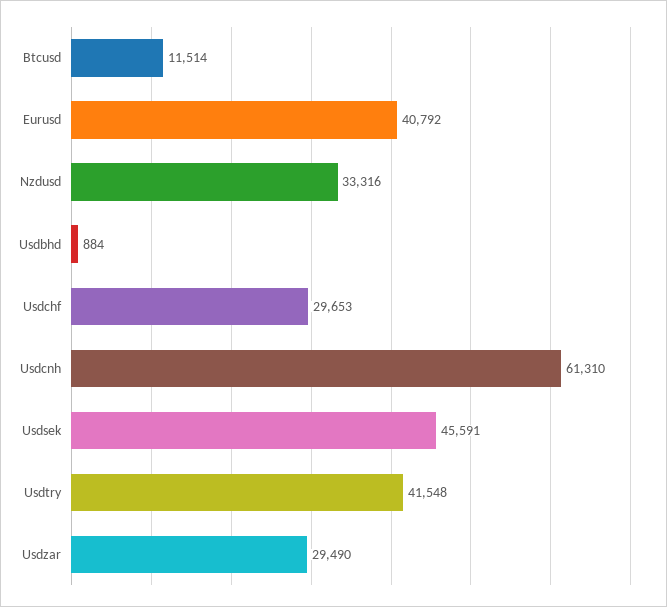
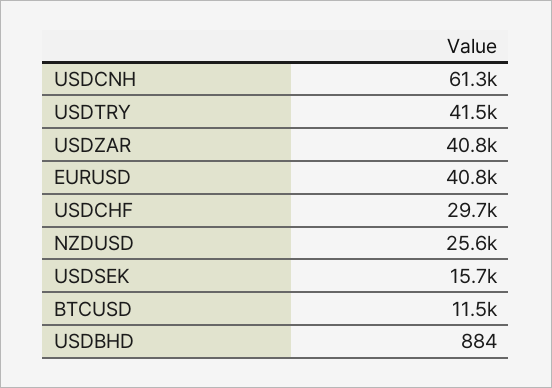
Nzdusd: 33316 -> 25600
Usdsek: 45591 -> 15700
Usdzar: 29490 -> 40800

